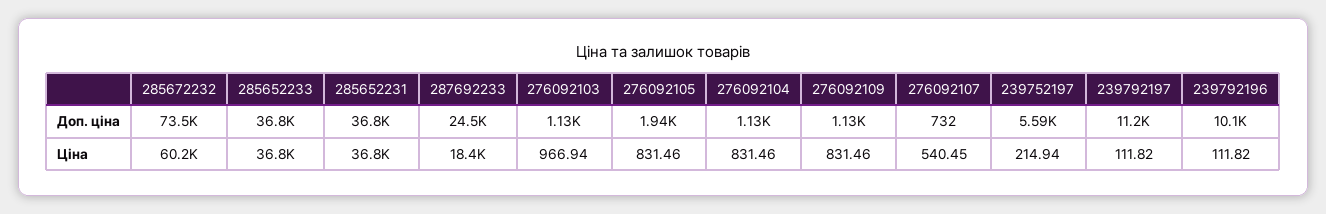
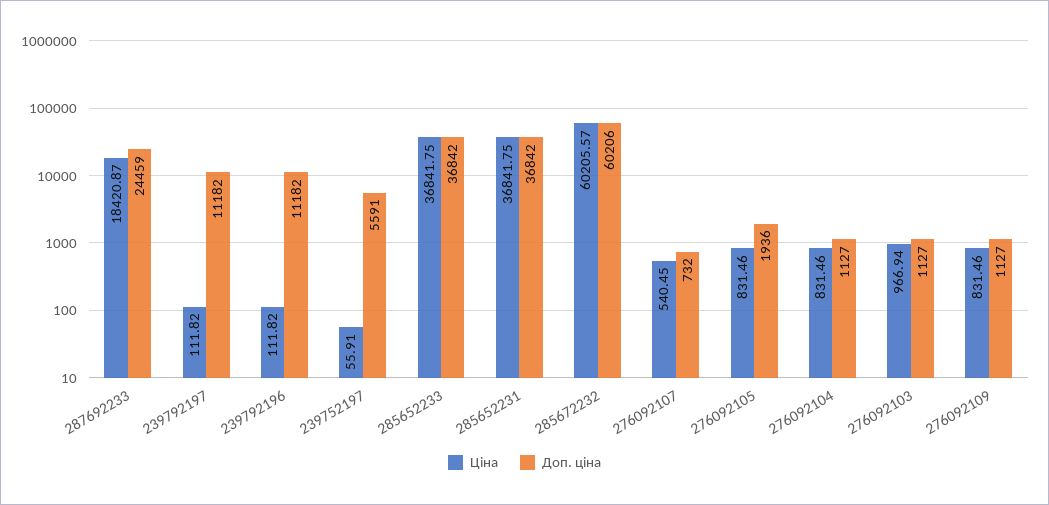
Доп. ціна, 285672232: 73500 -> 60206
Доп. ціна, 239792196: 10100 -> 11182
Ціна, 239752197: 214.94 -> 55.91

